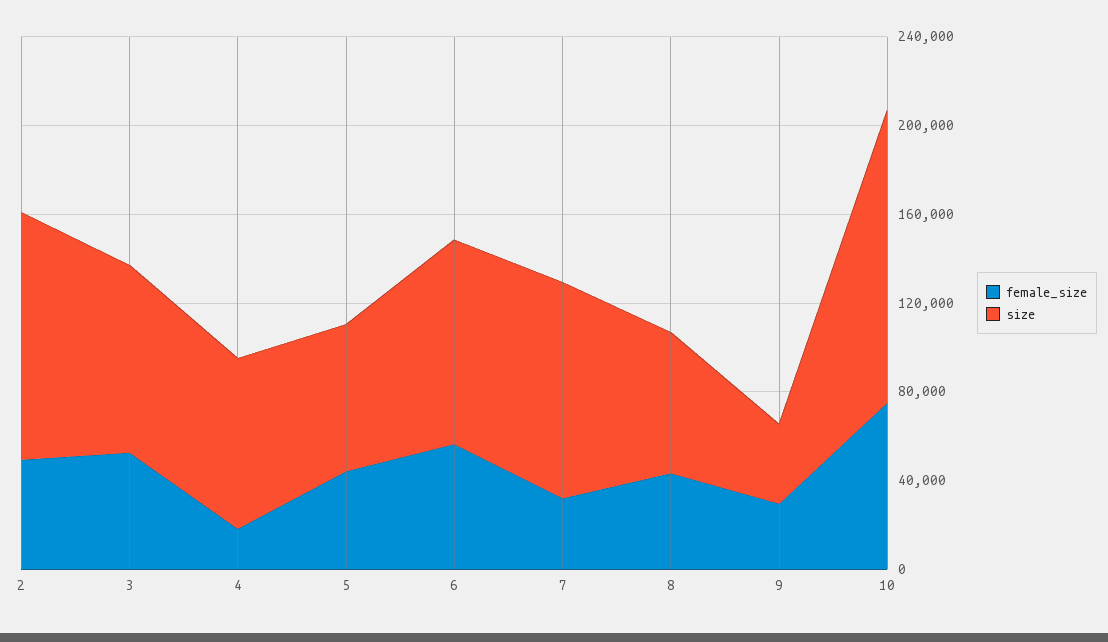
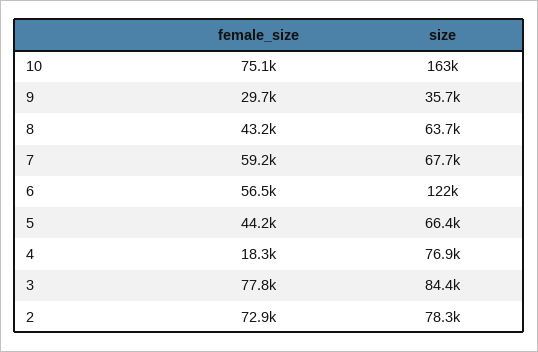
female_size, 2: 50000 -> 72900
size, 2: 110000 -> 78300
female_size, 3: 50000 -> 77800
size, 6: 90000 -> 122000
female_size, 7: 30000 -> 59200
size, 7: 100000 -> 67700
size, 10: 130000 -> 163000

